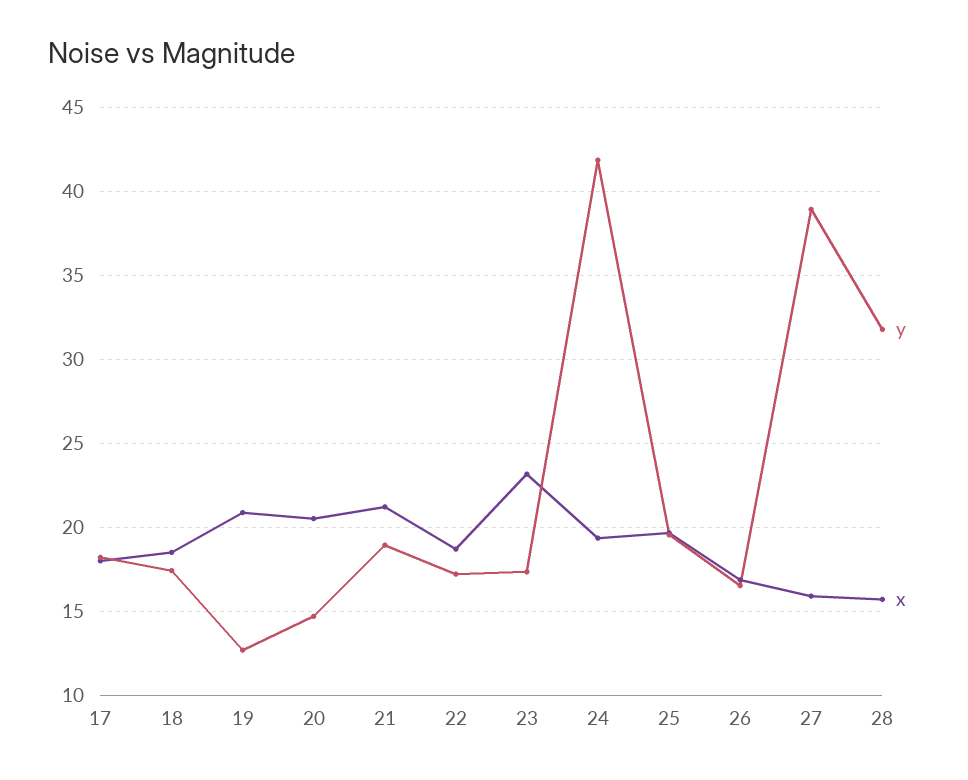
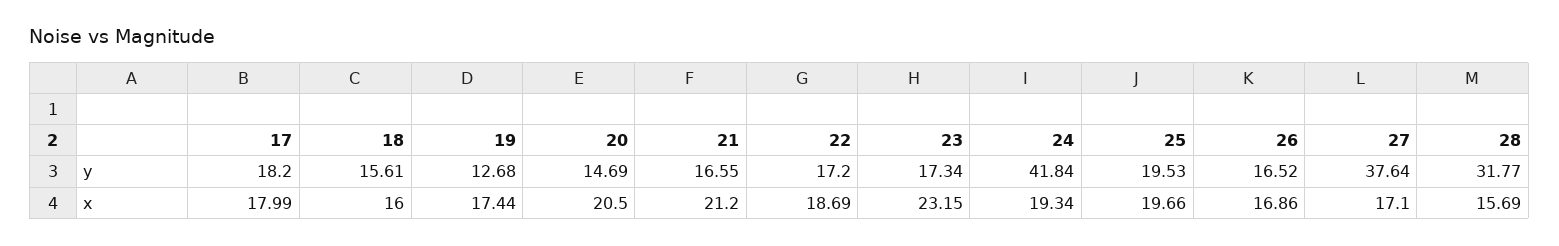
y, 18: 17.5 -> 15.61
x, 18: 18.5 -> 16
x, 19: 21 -> 17.44
y, 21: 19 -> 16.55
y, 27: 39 -> 37.64
x, 27: 16 -> 17.1

